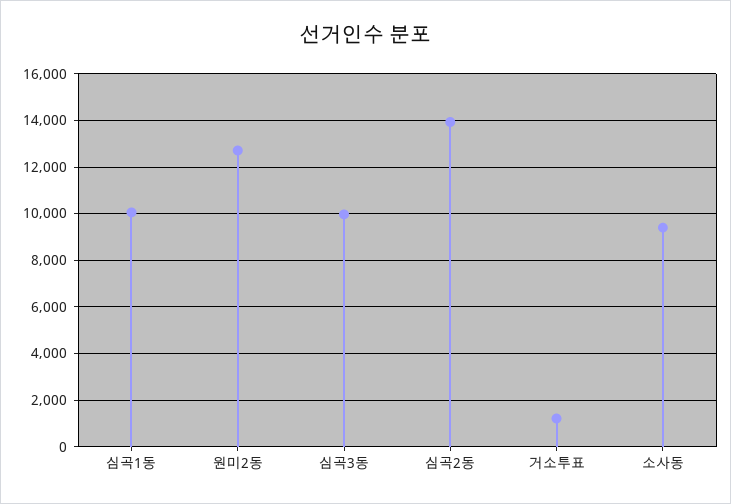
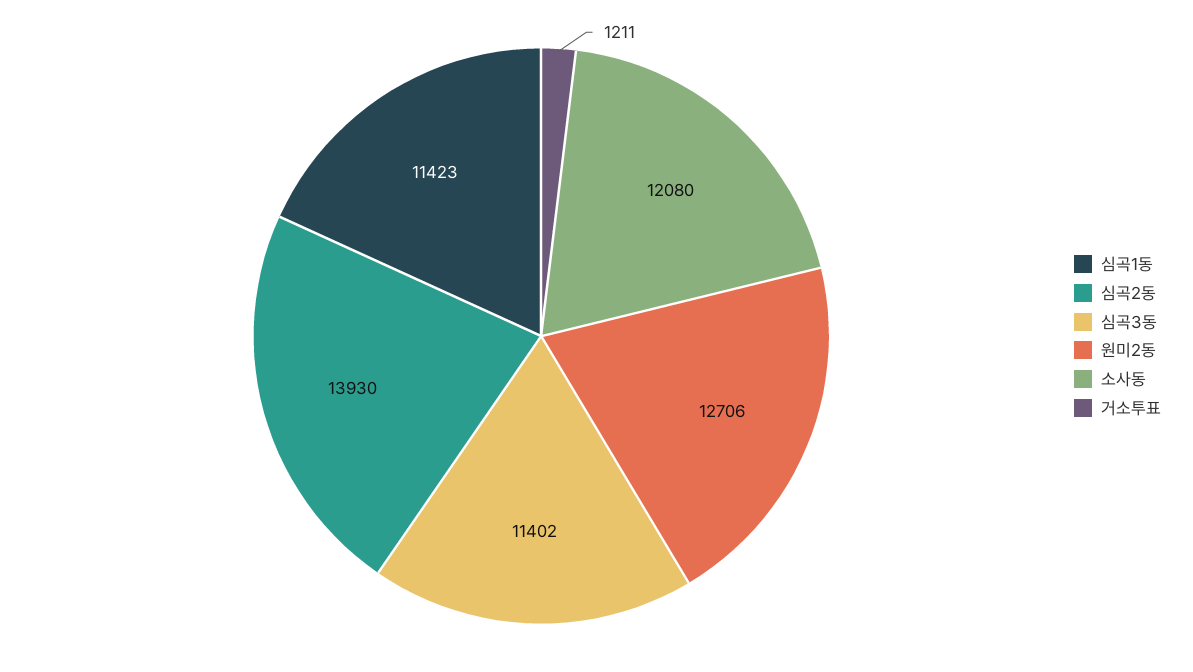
심곡1동: 10000 -> 11423
심곡3동: 10000 -> 11402
소사동: 9500 -> 12080

